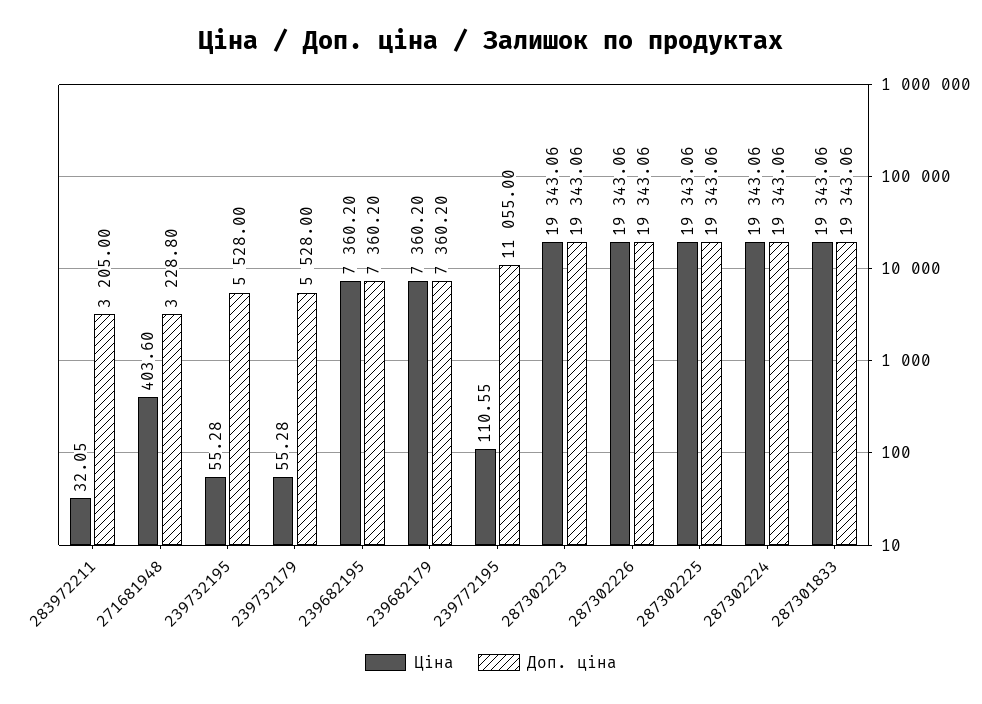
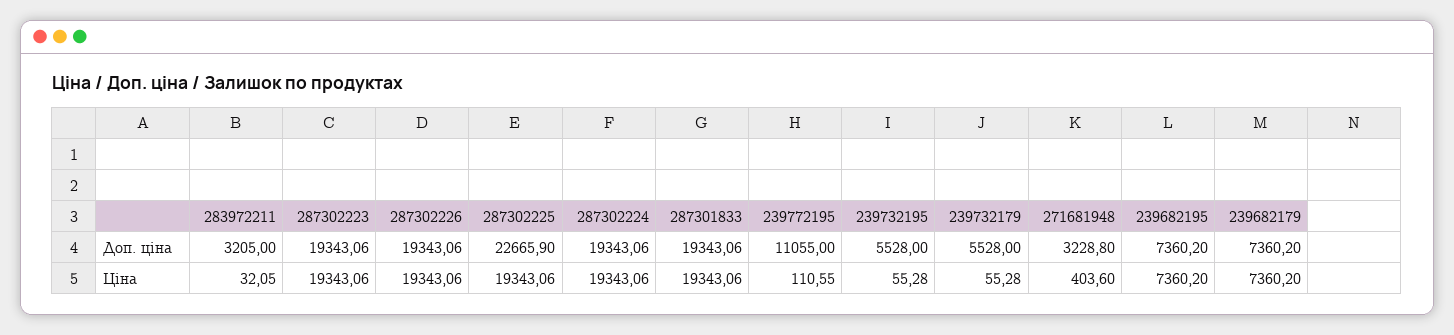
Доп. ціна, 287302225: 19343.06 -> 22665.9

